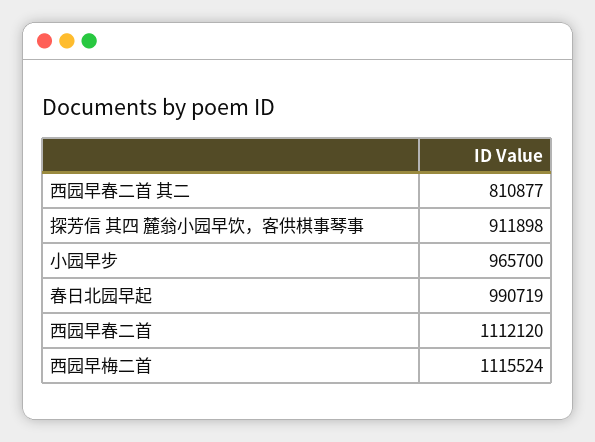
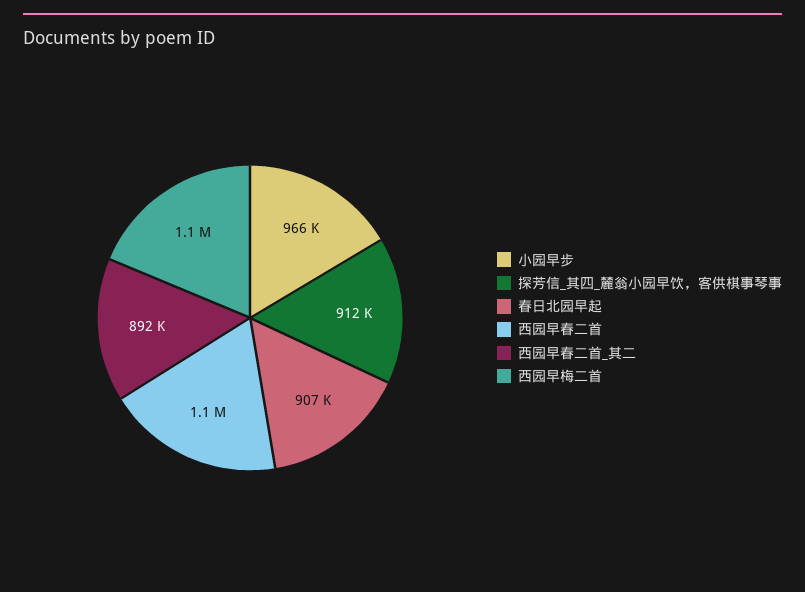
西园早春二首 其二: 810877 -> 892000
春日北园早起: 990719 -> 907000

